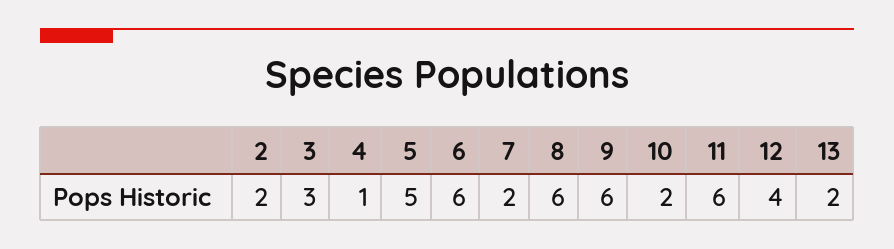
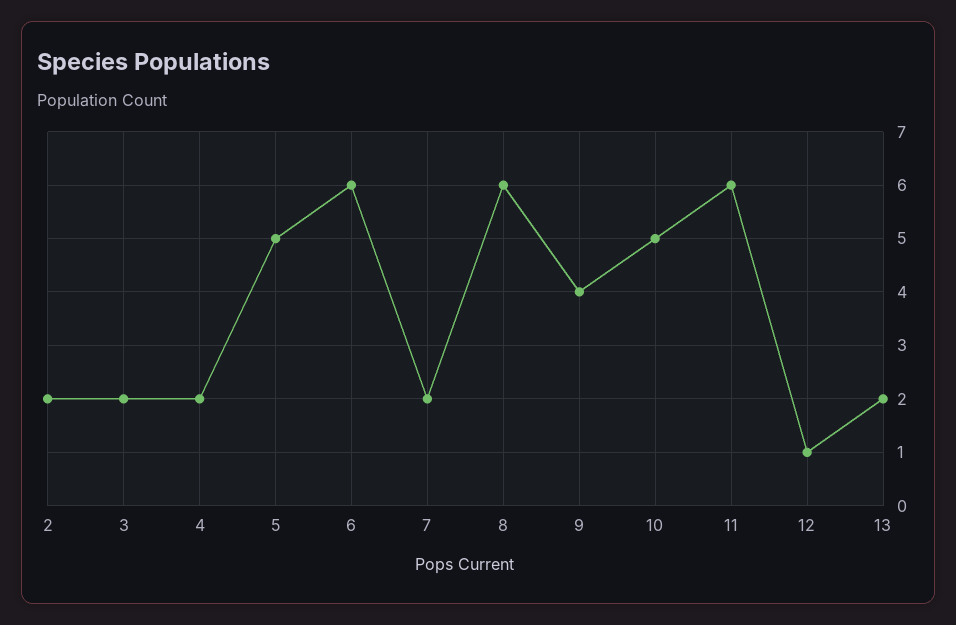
3: 3 -> 2
4: 1 -> 2
9: 6 -> 4
10: 2 -> 5
12: 4 -> 1

